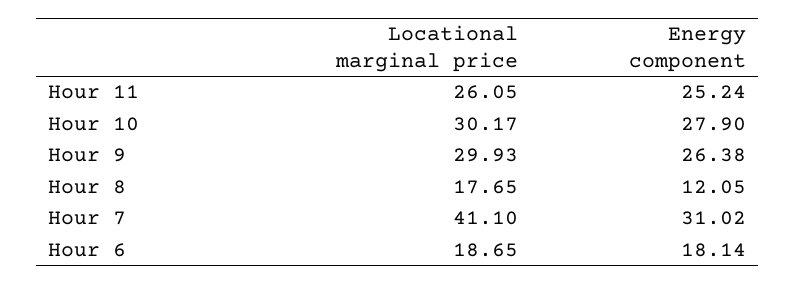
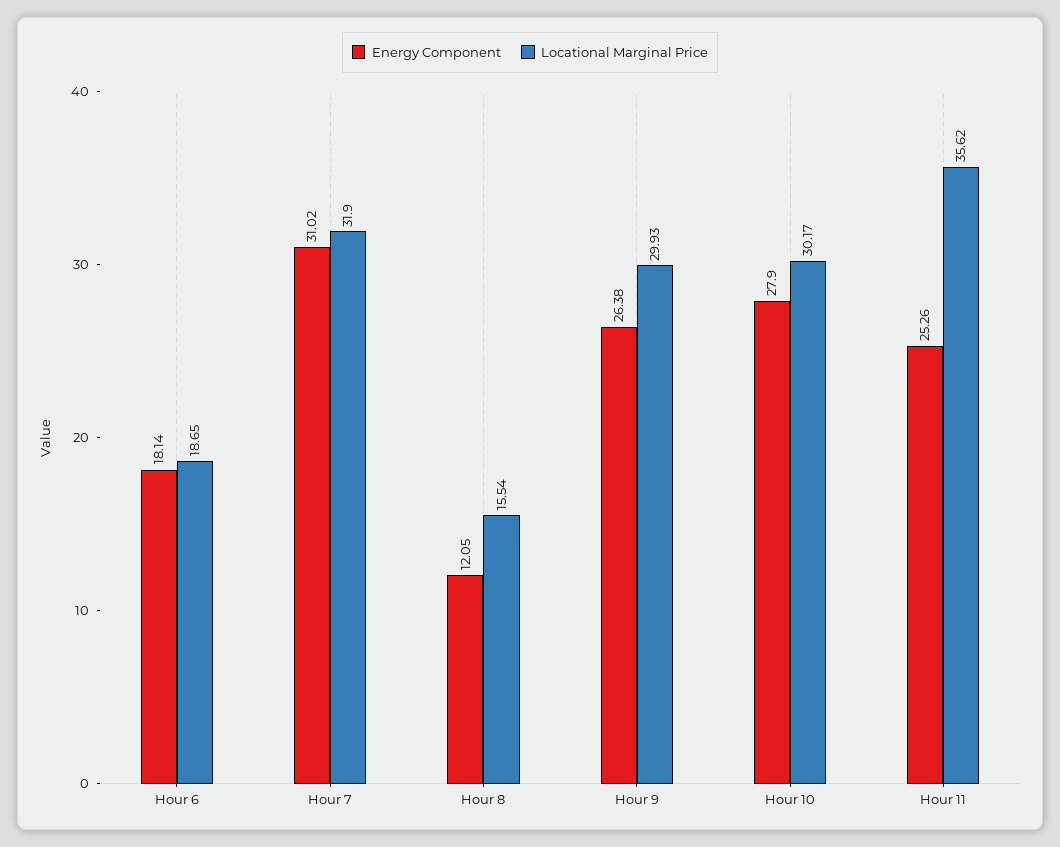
Locational marginal price, Hour 11: 26.05 -> 35.62
Energy component, Hour 11: 25.24 -> 25.26
Locational marginal price, Hour 8: 17.65 -> 15.54
Locational marginal price, Hour 7: 41.1 -> 31.9

